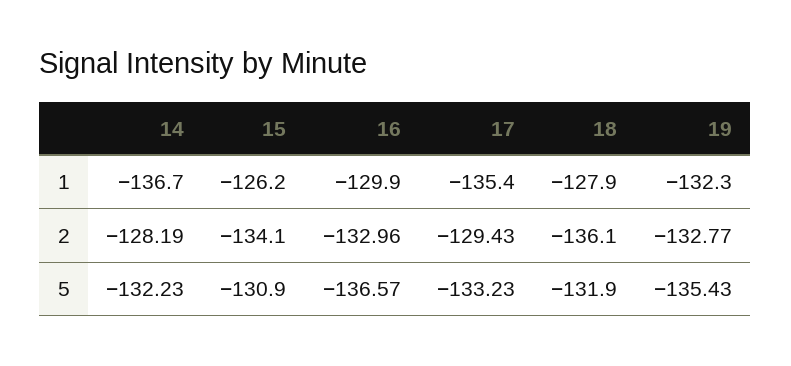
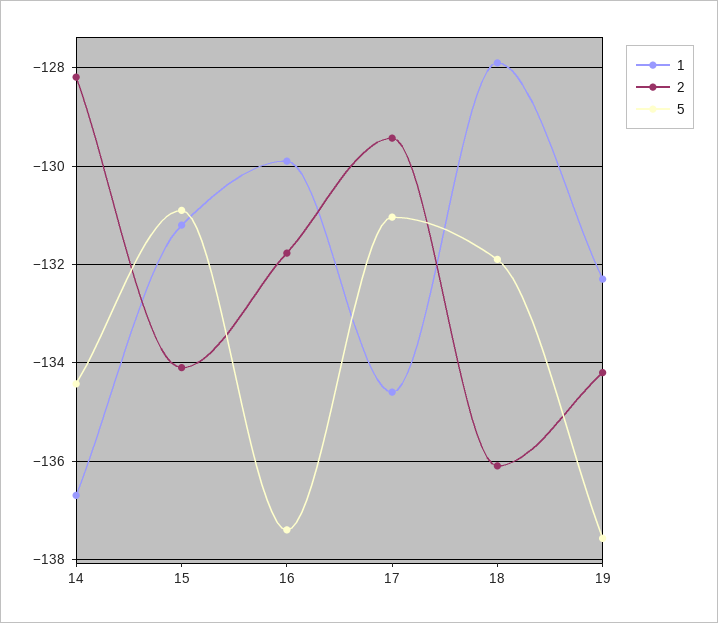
1, 15: -126.2 -> -131.2
1, 17: -135.4 -> -134.6
2, 16: -132.96 -> -131.8
2, 19: -132.77 -> -134.2
5, 14: -132.23 -> -134.4
5, 16: -136.57 -> -137.4
5, 17: -133.23 -> -131
5, 19: -135.43 -> -137.6

